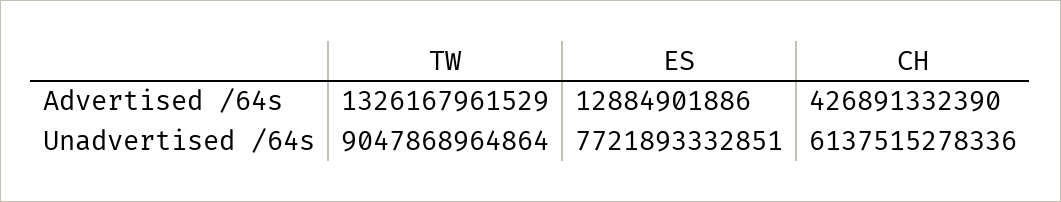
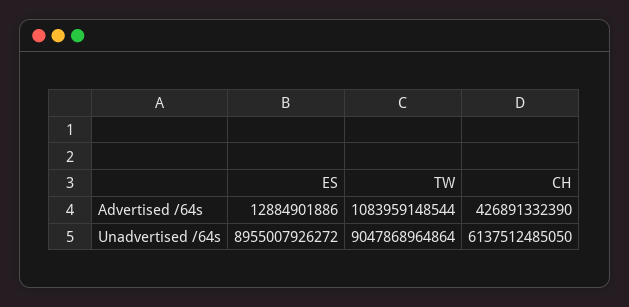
TW, Advertised /64s: 1326167961529 -> 1083959148544
ES, Unadvertised /64s: 7721893332851 -> 8955007926272
CH, Unadvertised /64s: 6137515278336 -> 6137512485050

